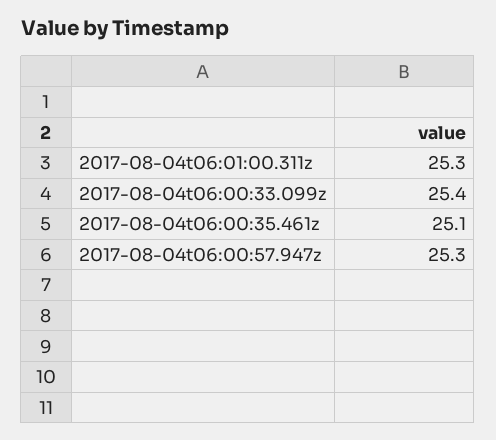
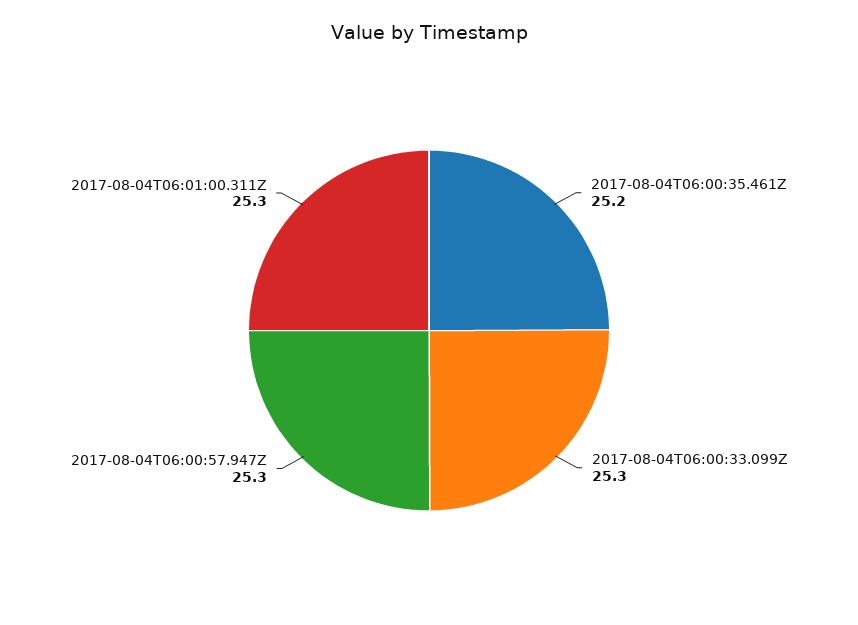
2017-08-04t06:00:33.099z: 25.4 -> 25.3
2017-08-04t06:00:35.461z: 25.1 -> 25.2

